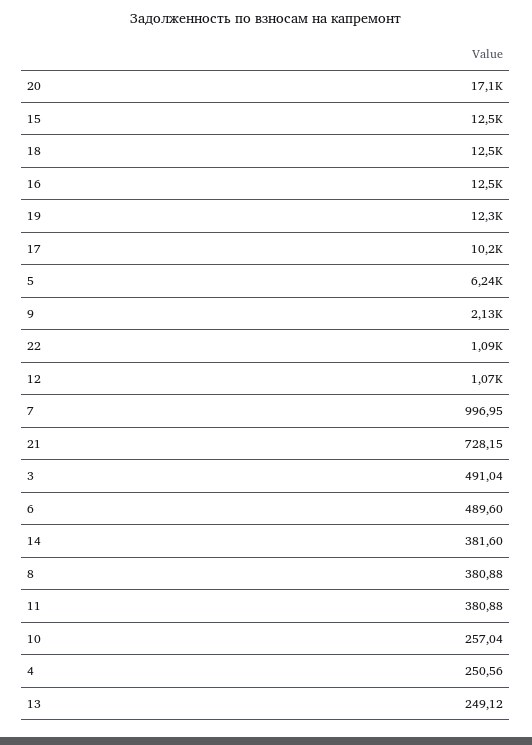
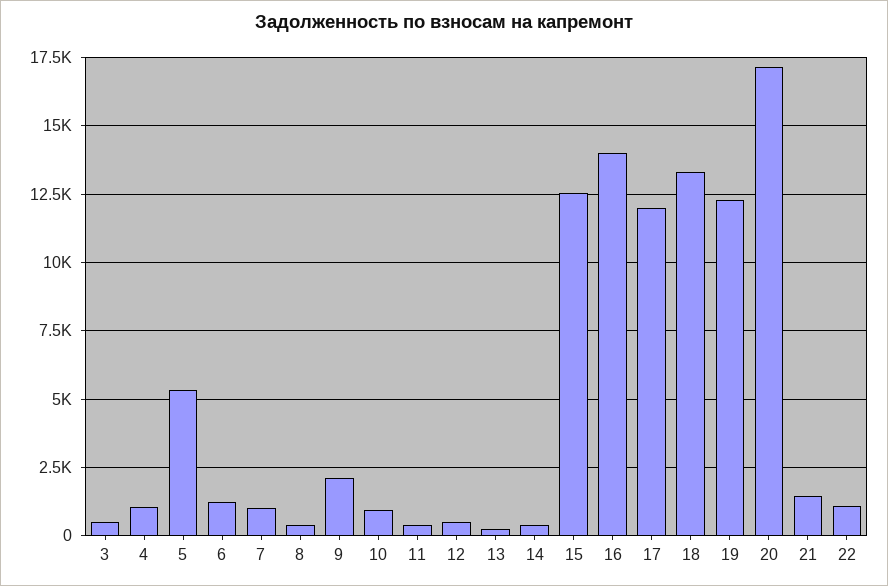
18: 12500 -> 13250
16: 12500 -> 14000
17: 10200 -> 12000
5: 6240 -> 5250
12: 1070 -> 500
21: 728.15 -> 1500
6: 489.6 -> 1250
10: 257.04 -> 1000
4: 250.56 -> 1000

